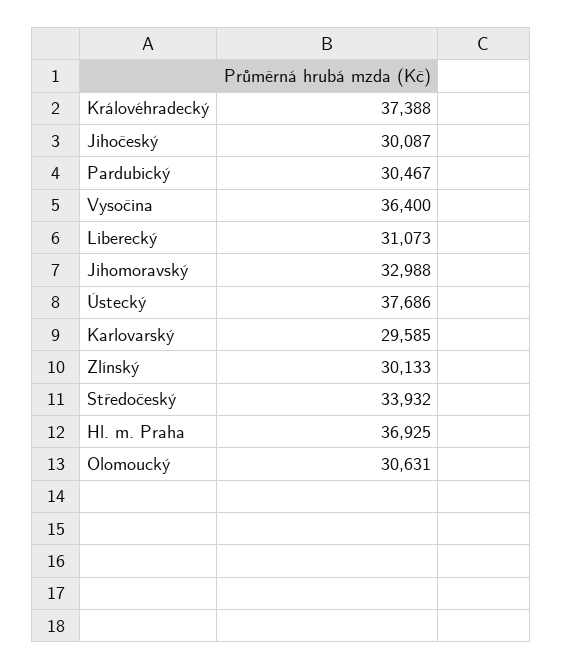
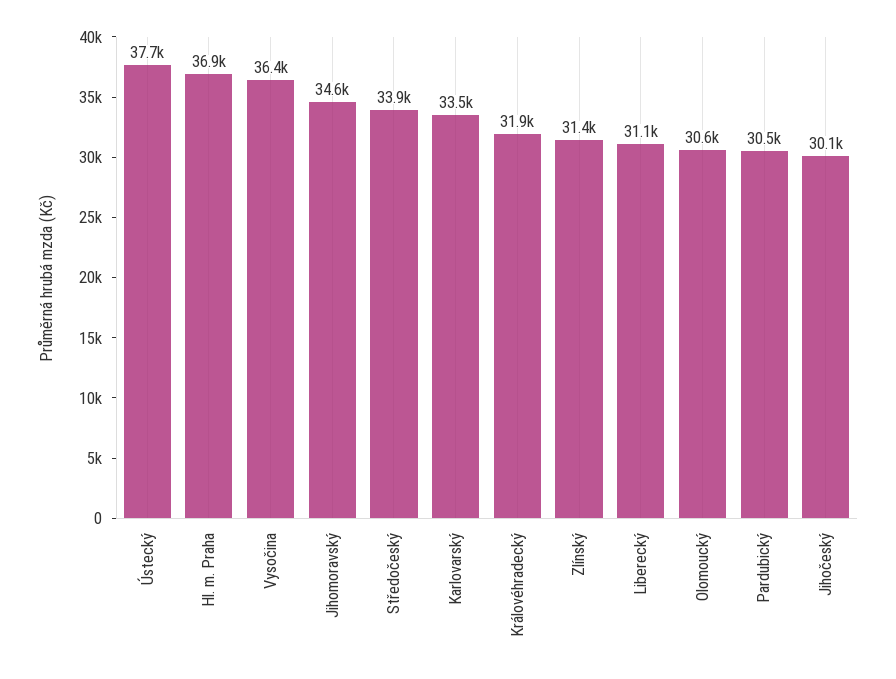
Královéhradecký: 37388 -> 31900
Jihomoravský: 32988 -> 34600
Karlovarský: 29585 -> 33500
Zlínský: 30133 -> 31400

